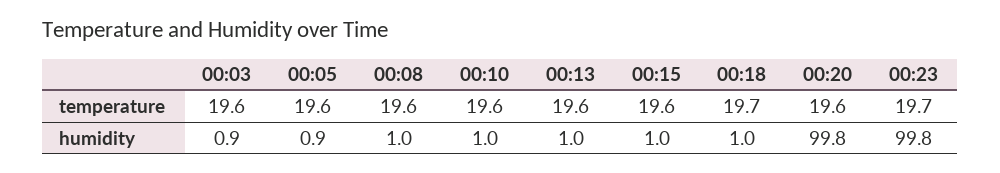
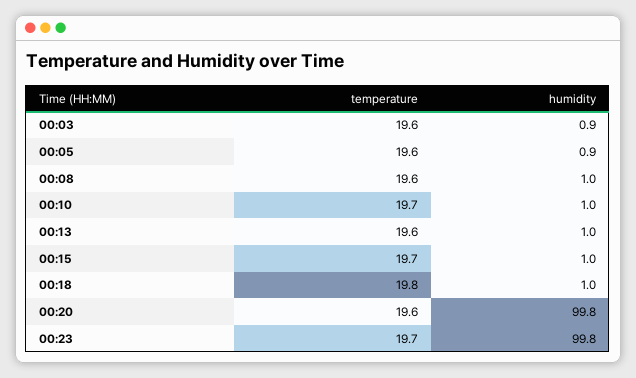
00:10, temperature: 19.6 -> 19.7
00:15, temperature: 19.6 -> 19.7
00:18, temperature: 19.7 -> 19.8

